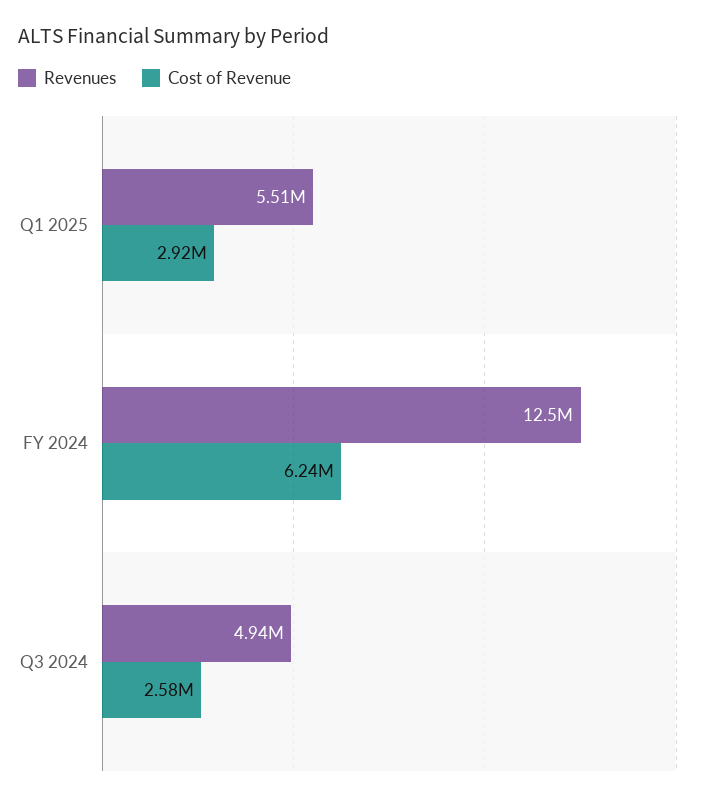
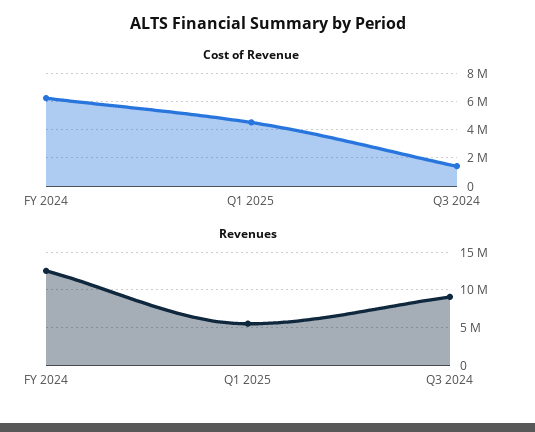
Cost of Revenue, Q1 2025: 2920000 -> 4500000
Revenues, Q3 2024: 4940000 -> 9000000
Cost of Revenue, Q3 2024: 2580000 -> 1500000

